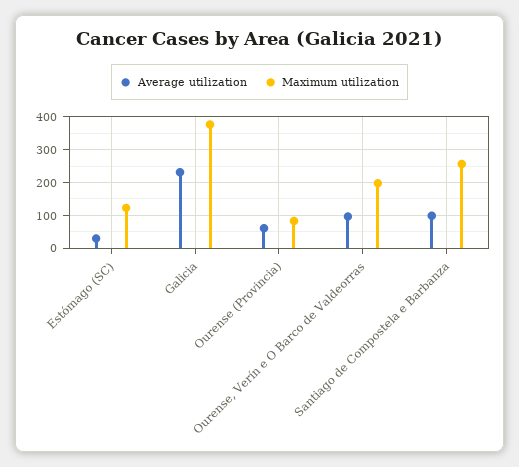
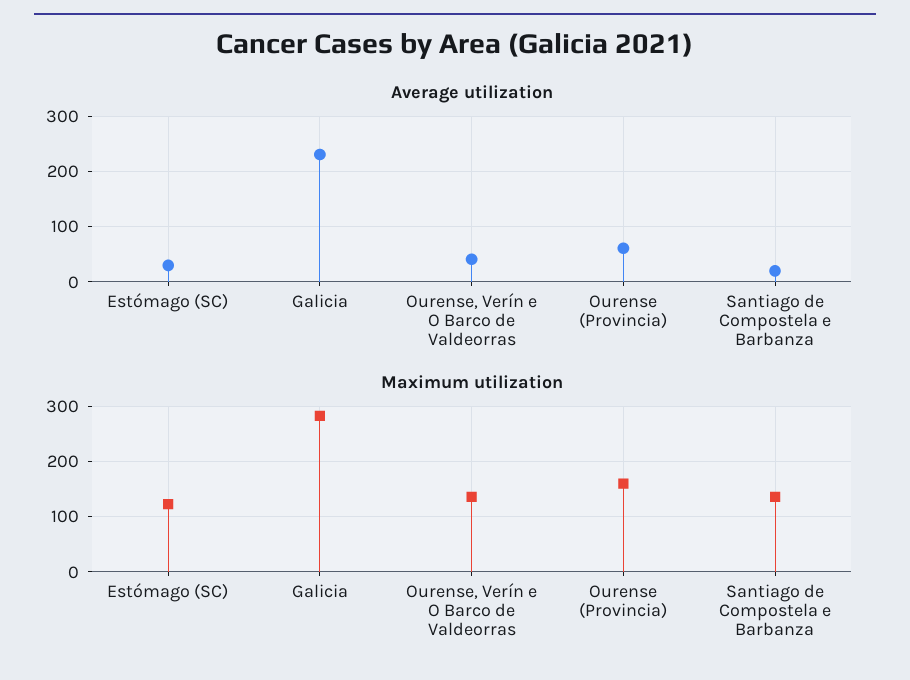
Maximum utilization, Galicia: 380 -> 280
Maximum utilization, Ourense (Provincia): 80 -> 160
Average utilization, Ourense, Verín e O Barco de Valdeorras: 100 -> 40
Maximum utilization, Ourense, Verín e O Barco de Valdeorras: 200 -> 140
Average utilization, Santiago de Compostela e Barbanza: 100 -> 20
Maximum utilization, Santiago de Compostela e Barbanza: 260 -> 140

